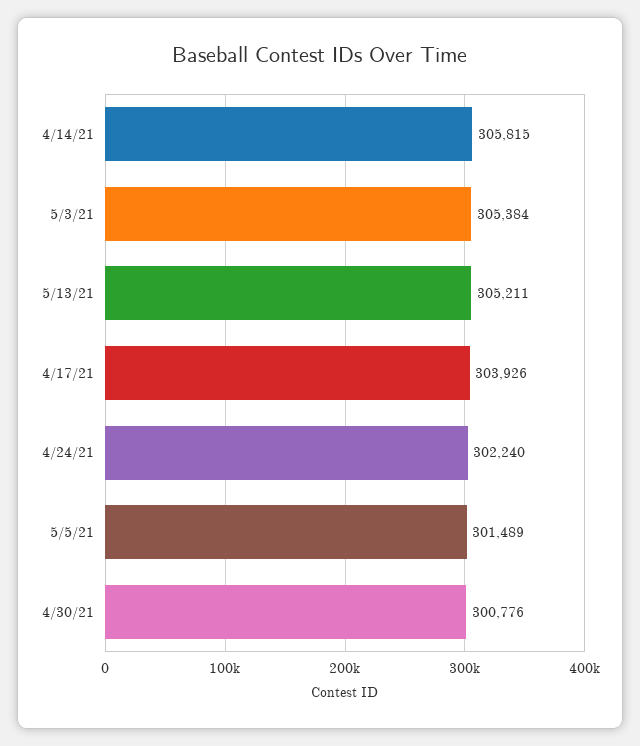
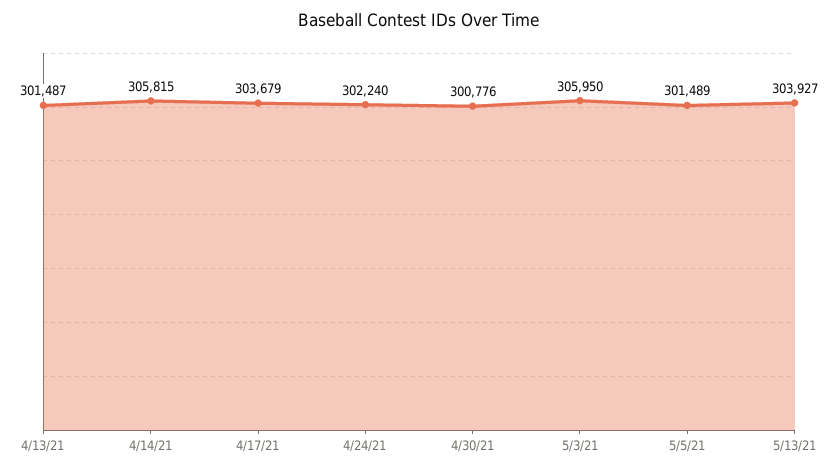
5/3/21: 305384 -> 305950
5/13/21: 305211 -> 303927
4/17/21: 303926 -> 303679
4/13/21: none -> 301487

